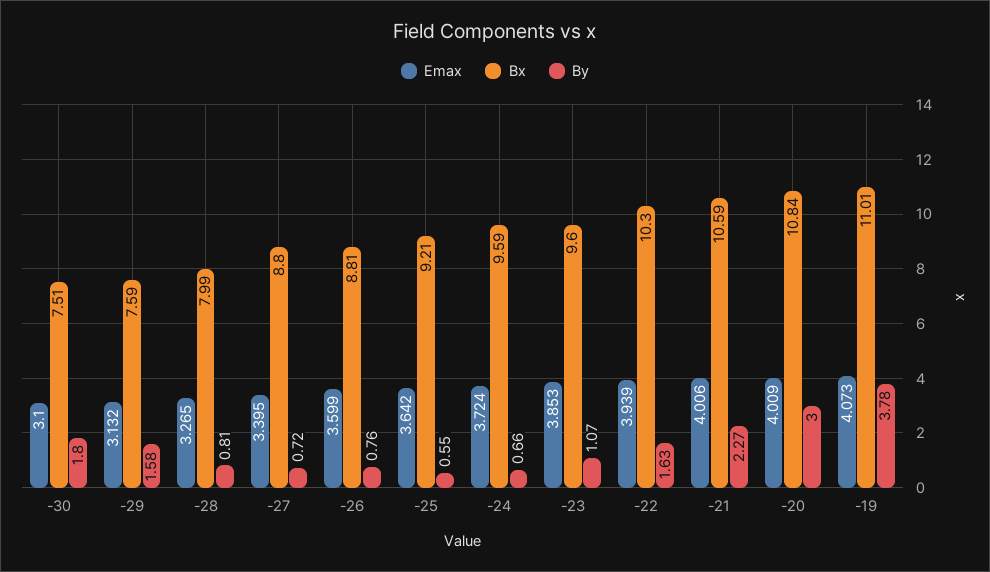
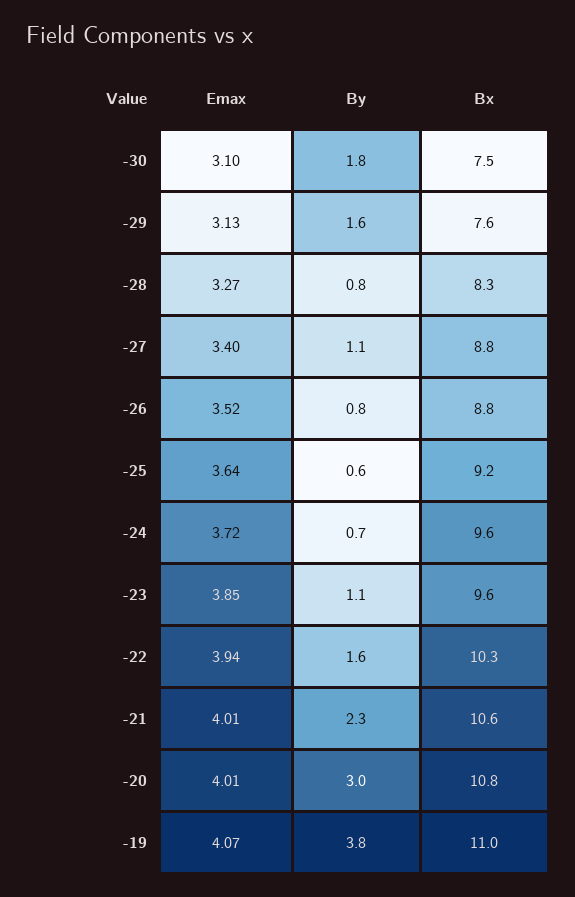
Bx, -28: 7.99 -> 8.3
By, -27: 0.72 -> 1.1
Emax, -26: 3.599 -> 3.52

